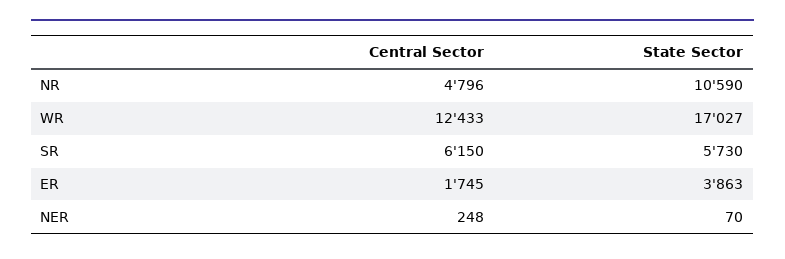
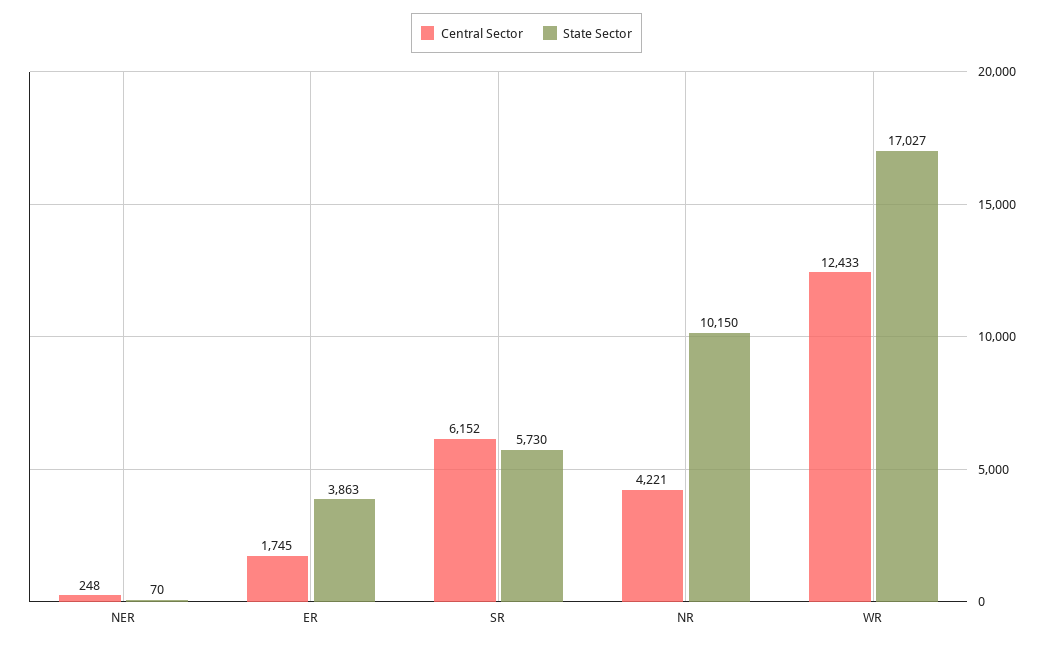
Central Sector, NR: 4796 -> 4221
State Sector, NR: 10590 -> 10150
Central Sector, SR: 6150 -> 6152

